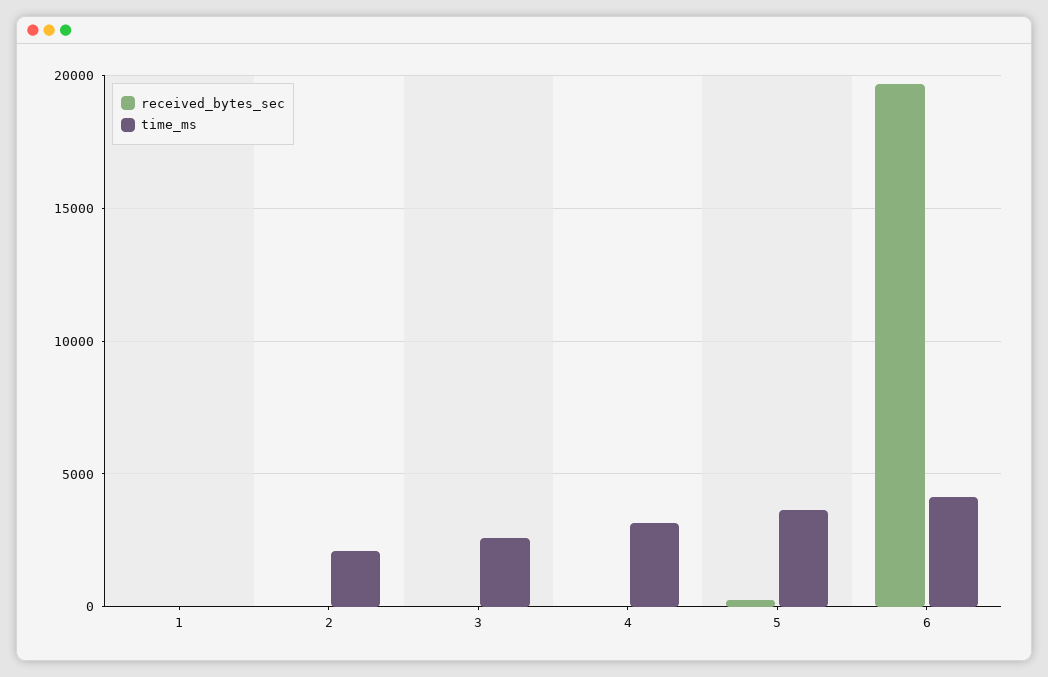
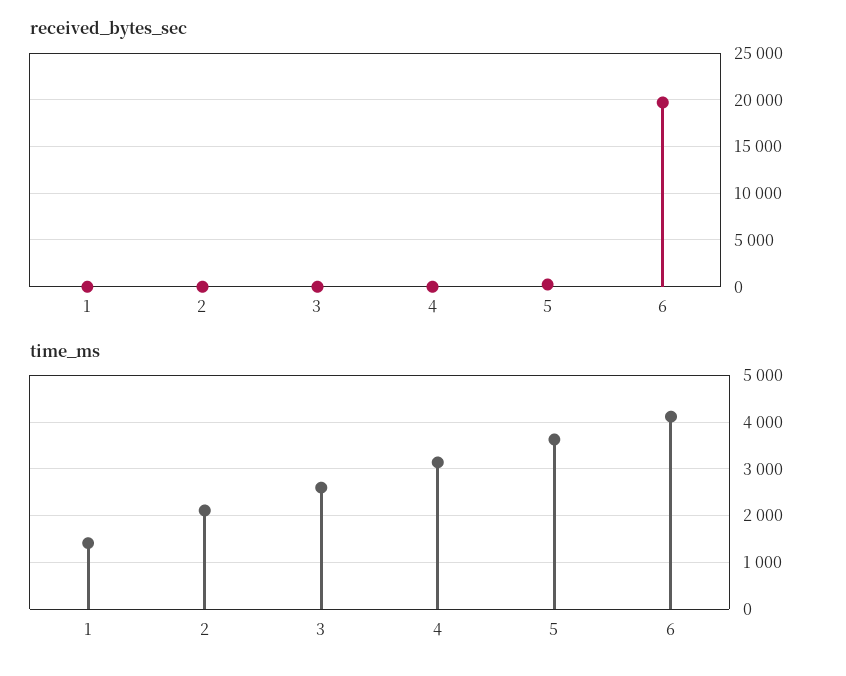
time_ms, 1: 0 -> 1400

